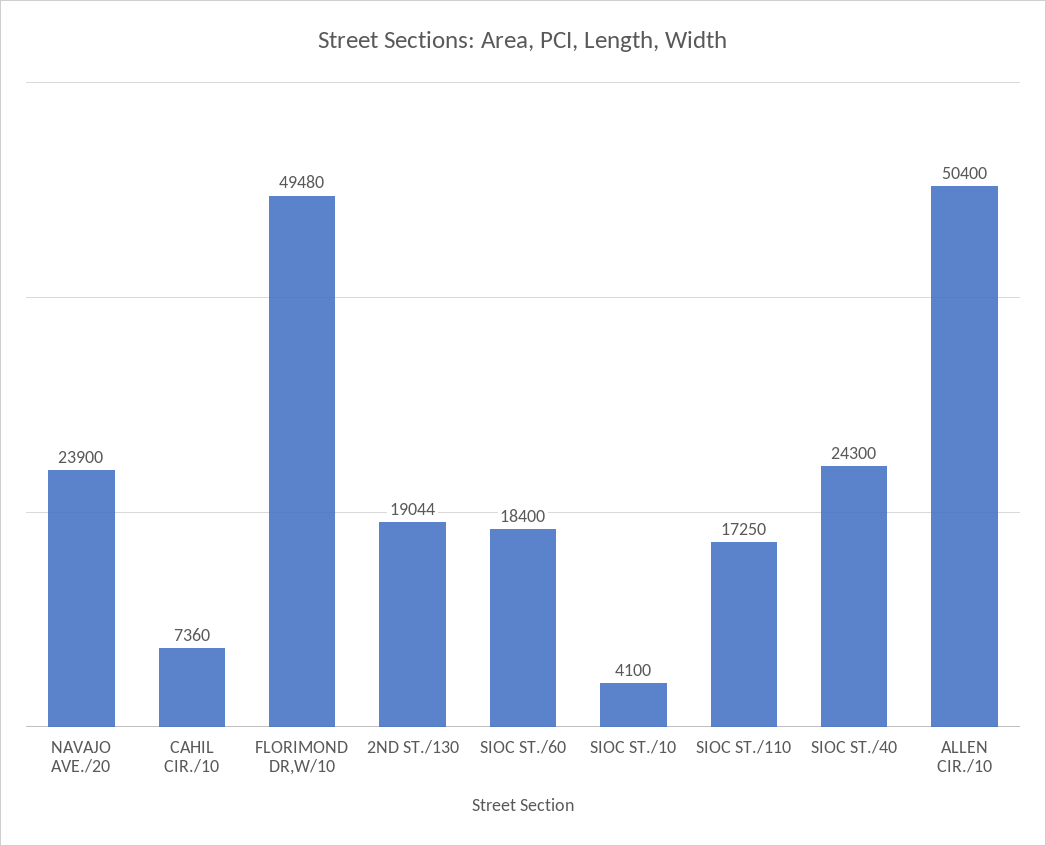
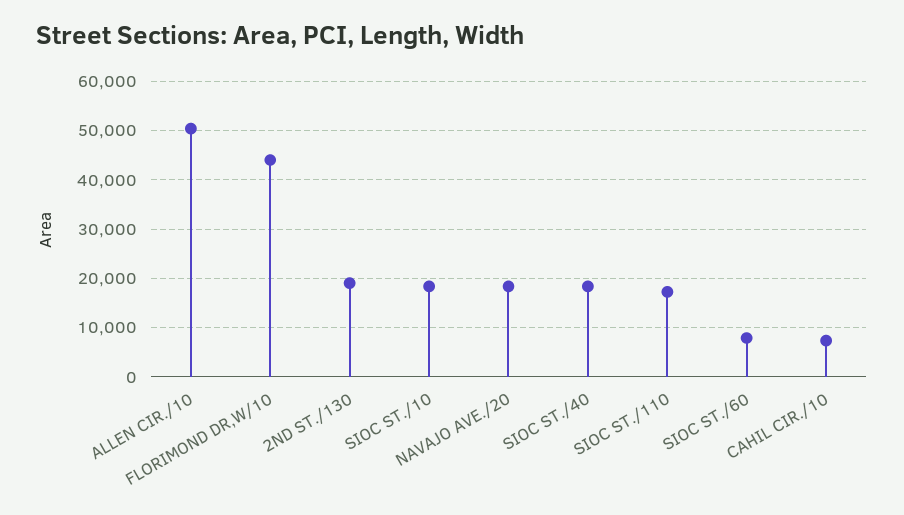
NAVAJO AVE./20: 23900 -> 18000
FLORIMOND DR,W/10: 49480 -> 44000
SIOC ST./60: 18400 -> 8000
SIOC ST./10: 4100 -> 18000
SIOC ST./40: 24300 -> 18000

